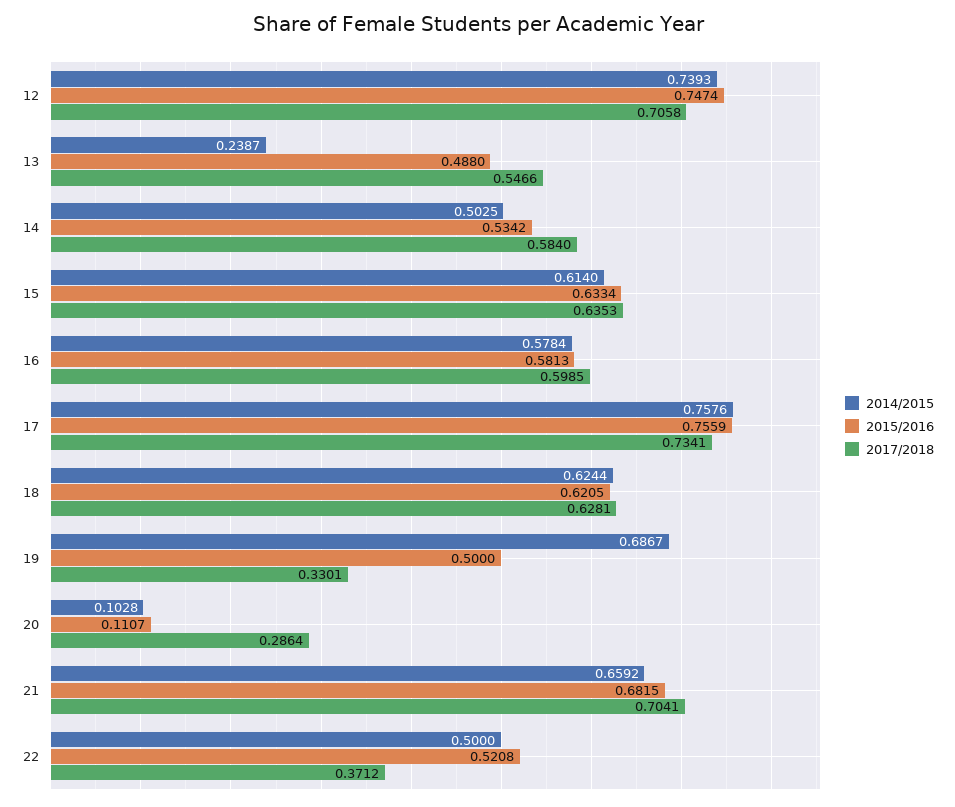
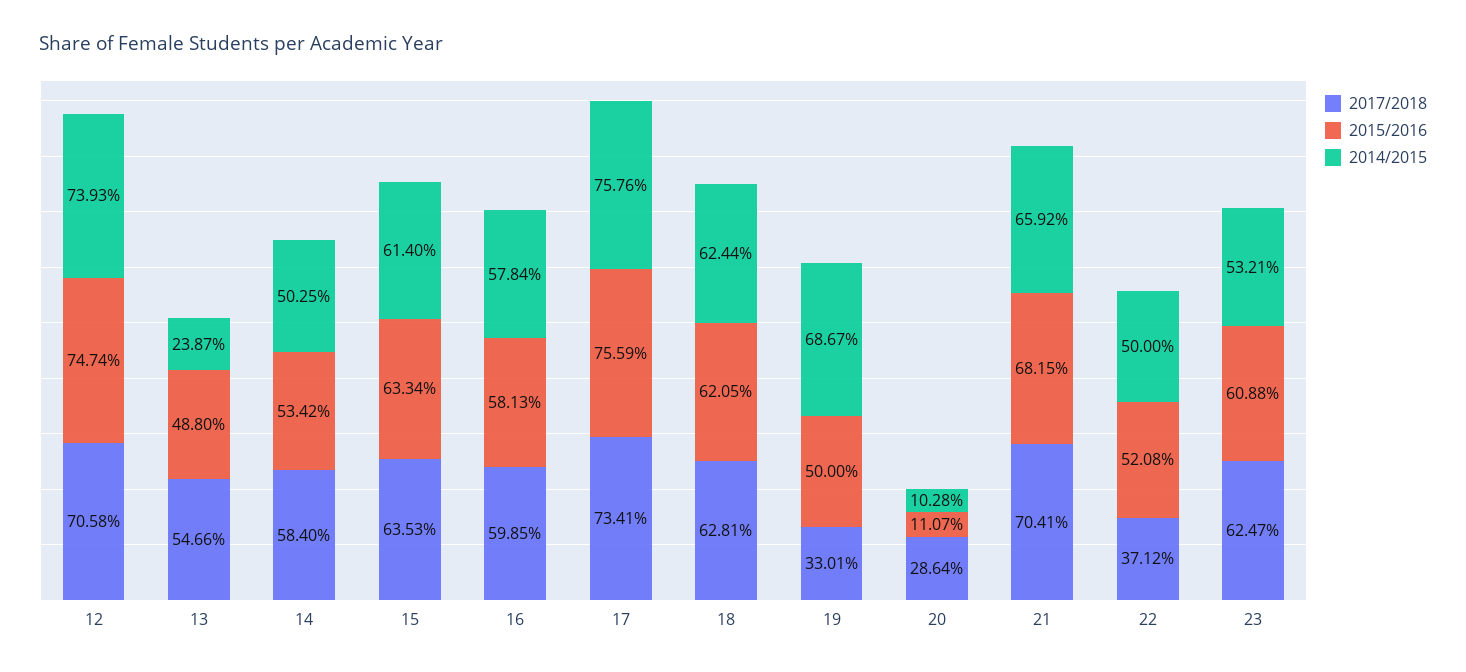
2017/2018, 23: none -> 0.6247
2015/2016, 23: none -> 0.6088
2014/2015, 23: none -> 0.5321

